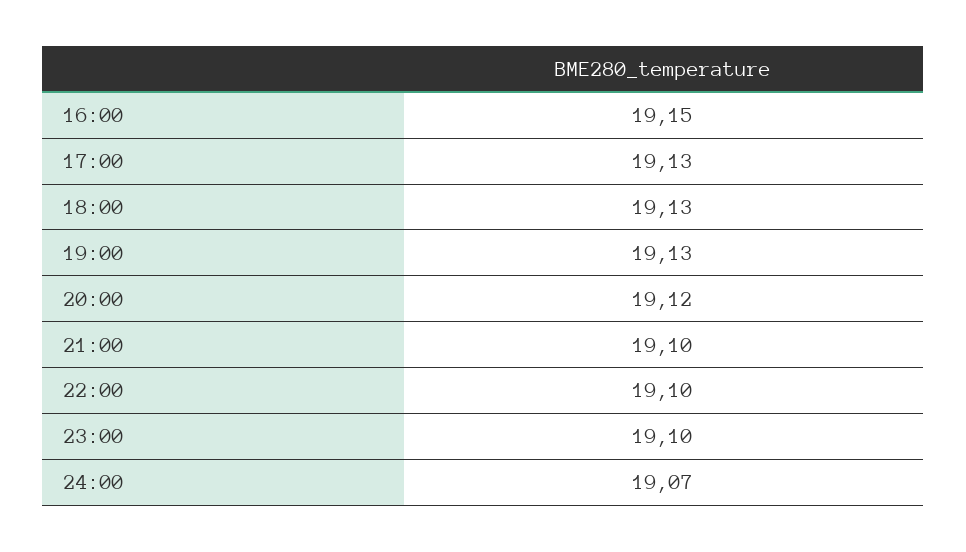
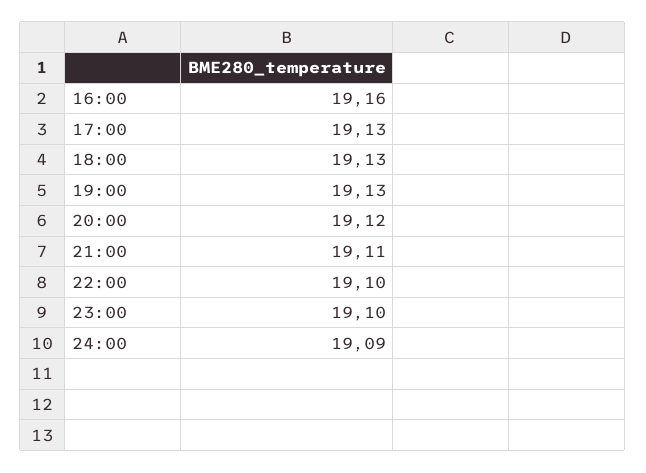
16:00: 19.15 -> 19.16
21:00: 19.1 -> 19.11
24:00: 19.07 -> 19.09

